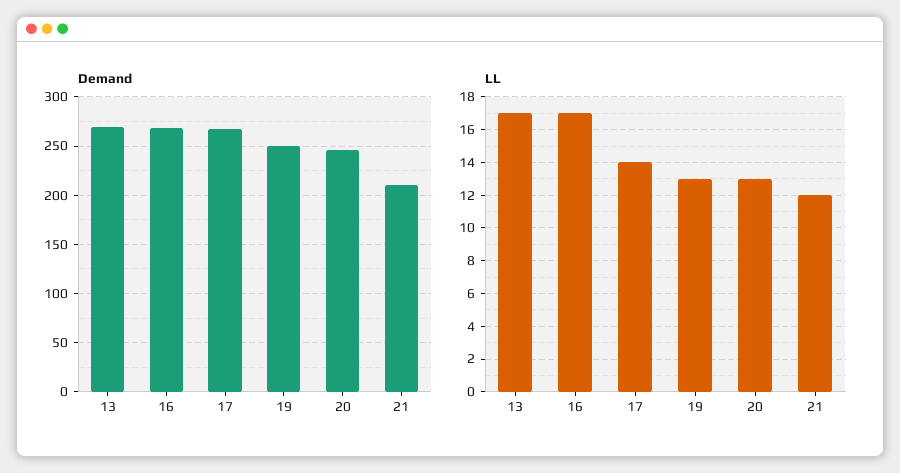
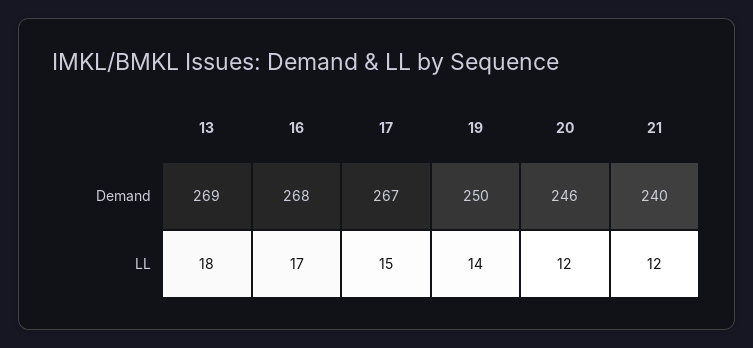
Demand, 21: 210 -> 240
LL, 13: 17 -> 18
LL, 17: 14 -> 15
LL, 19: 13 -> 14
LL, 20: 13 -> 12

